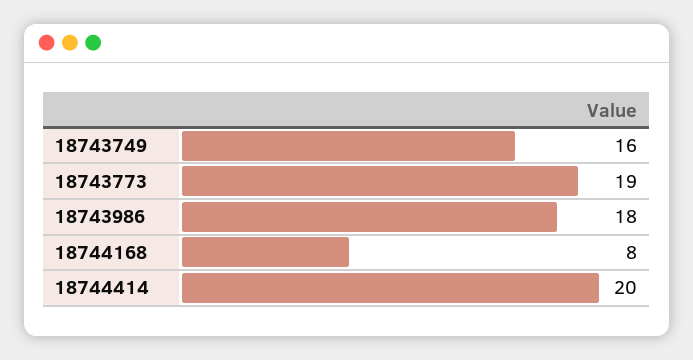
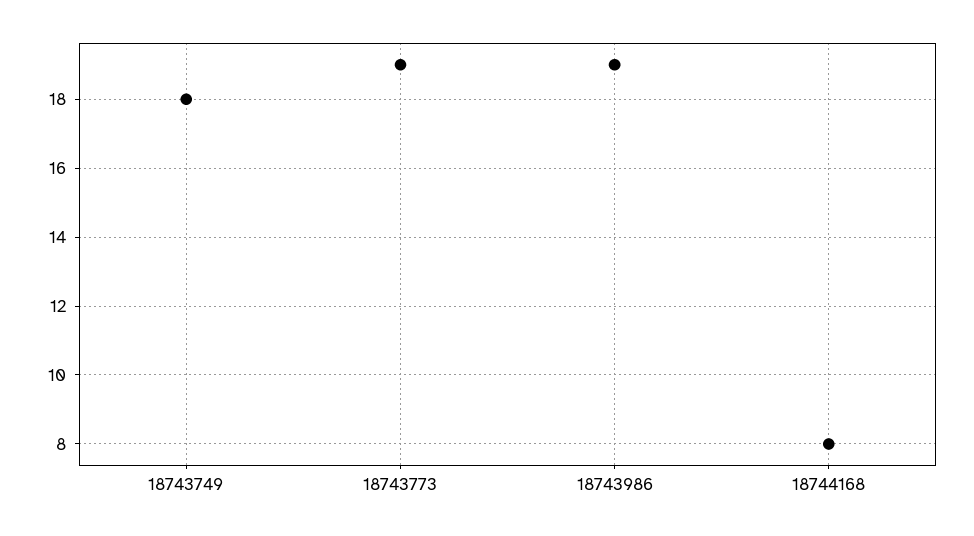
18743749: 16 -> 18
18743986: 18 -> 19
18744414: 20 -> none

